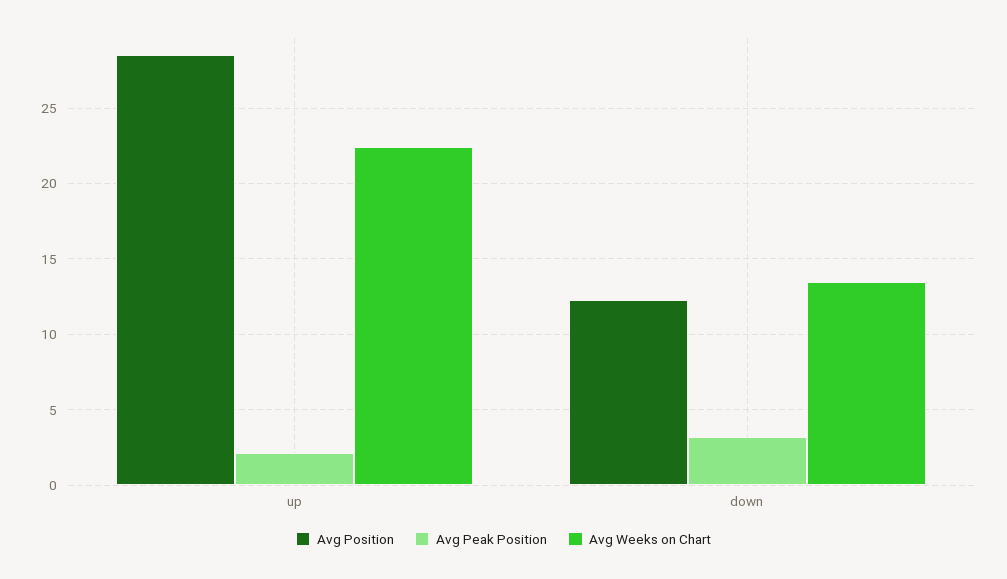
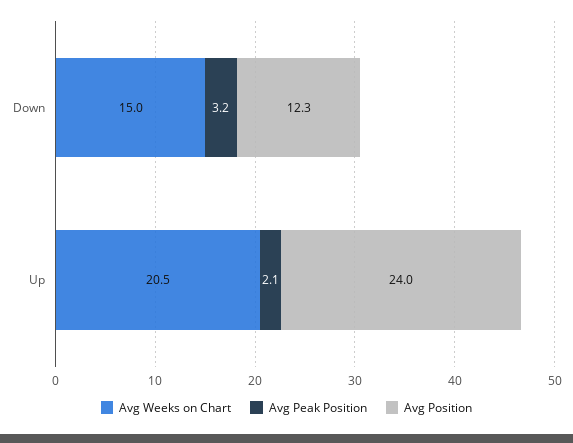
Avg Position, up: 28.5 -> 24
Avg Weeks on Chart, up: 22.5 -> 20.5
Avg Weeks on Chart, down: 13.5 -> 15

